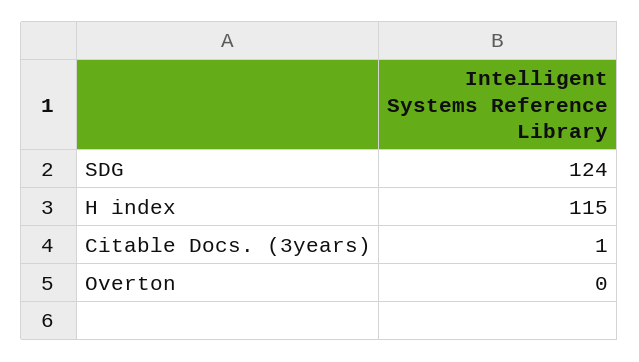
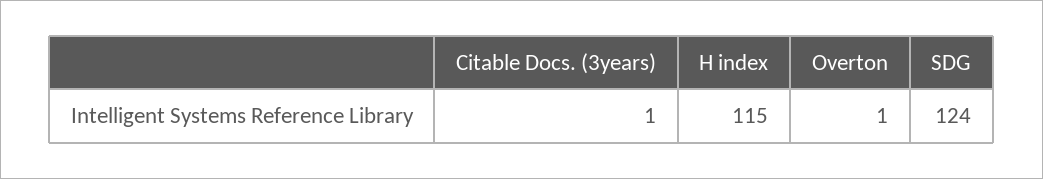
Overton: 0 -> 1

